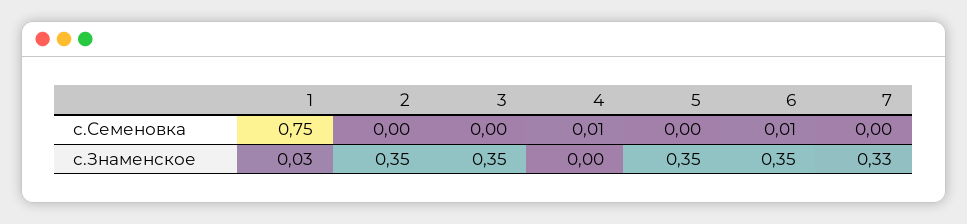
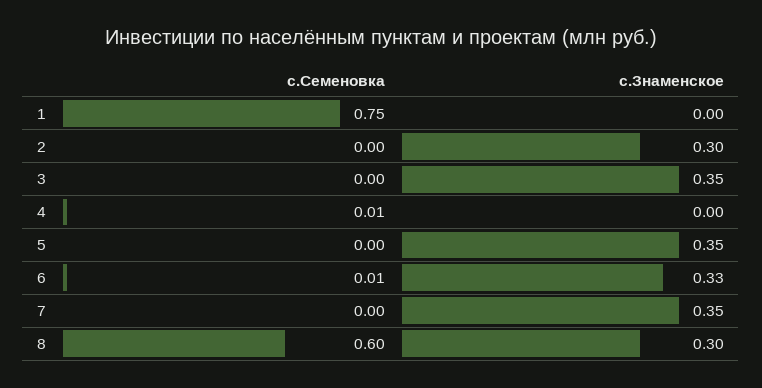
1, с.Знаменское: 0.03 -> 0
2, с.Знаменское: 0.35 -> 0.3
6, с.Знаменское: 0.35 -> 0.33
7, с.Знаменское: 0.33 -> 0.35
8, с.Семеновка: none -> 0.6
8, с.Знаменское: none -> 0.3

